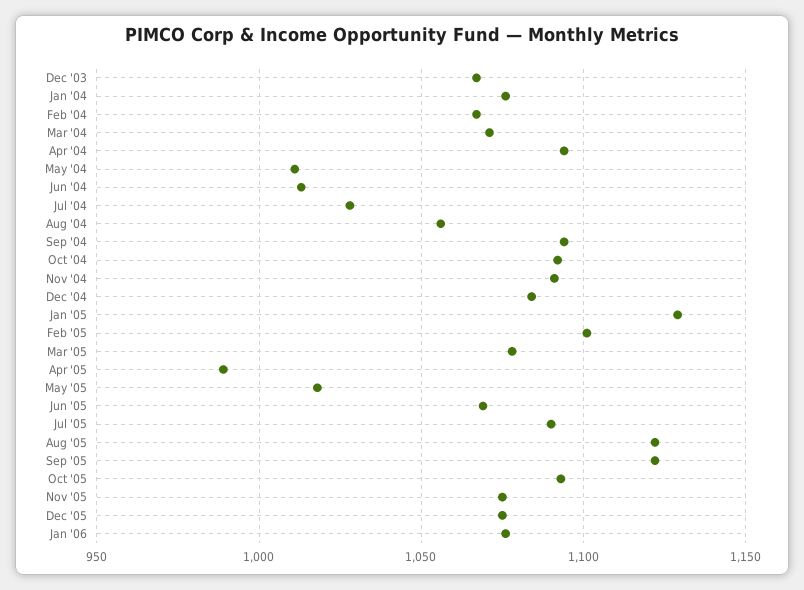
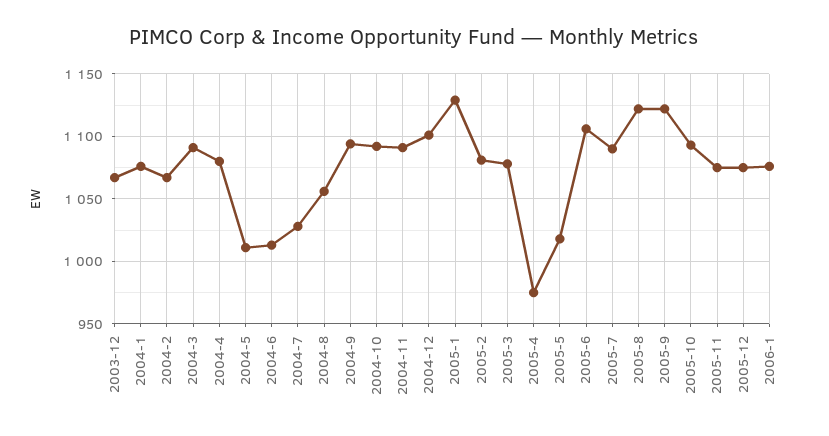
Mar '04: 1070 -> 1090
Apr '04: 1095 -> 1080
Dec '04: 1085 -> 1100
Feb '05: 1100 -> 1080
Apr '05: 990 -> 975
Jun '05: 1070 -> 1105

